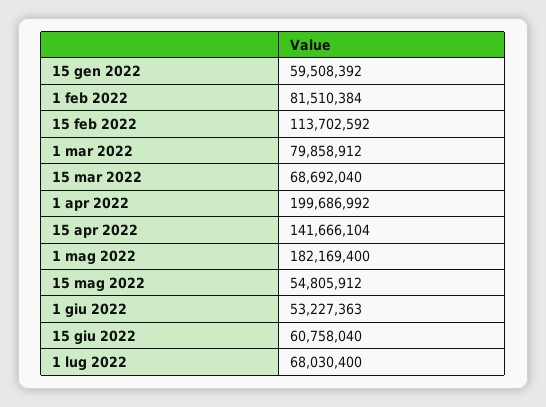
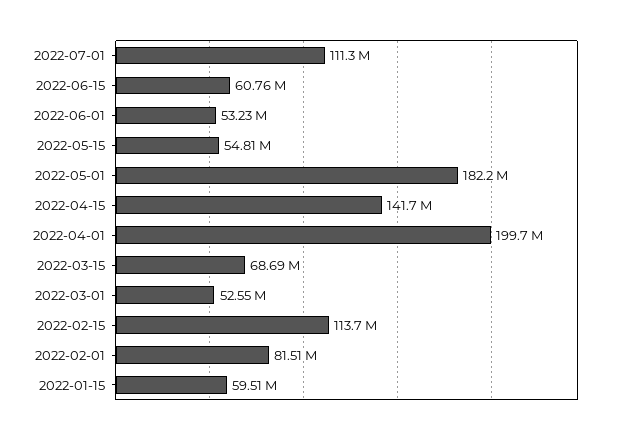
1 mar 2022: 79858912 -> 52550000
1 lug 2022: 68030400 -> 111300000

